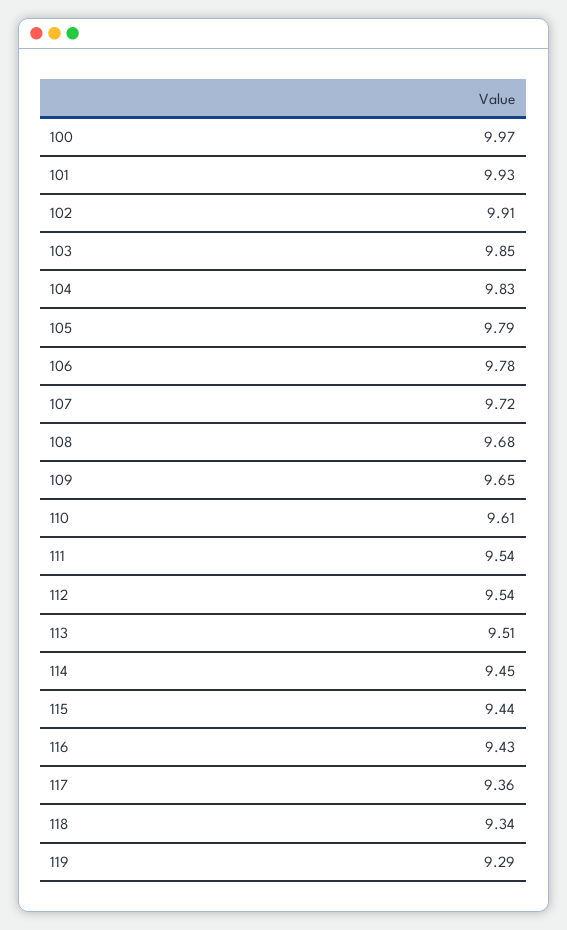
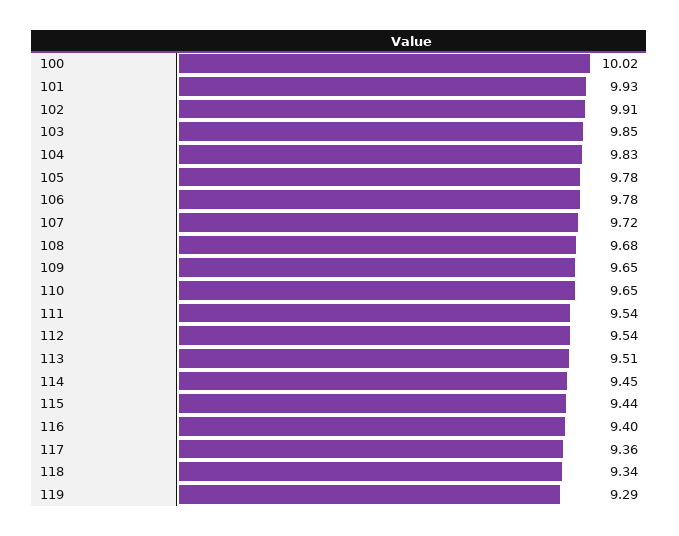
100: 9.97 -> 10.02
105: 9.79 -> 9.78
110: 9.61 -> 9.65
116: 9.43 -> 9.4

